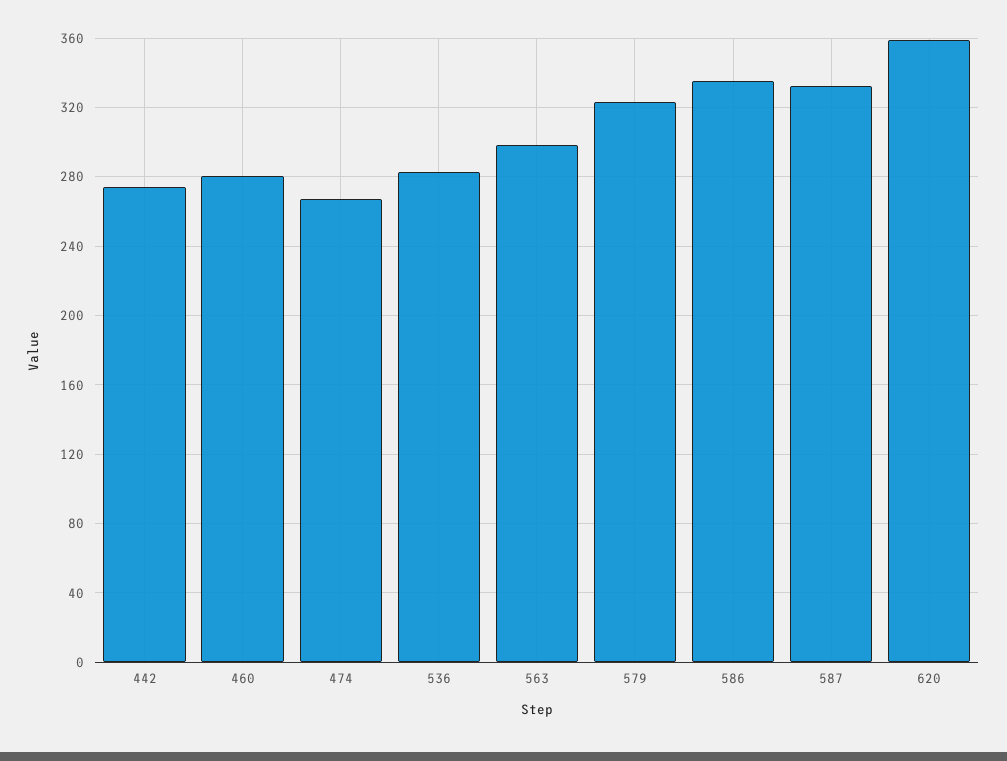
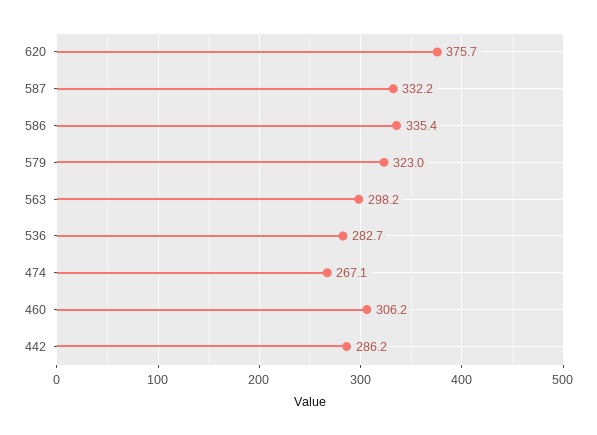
442: 275 -> 286.2
460: 280 -> 306.2
620: 360 -> 375.7

